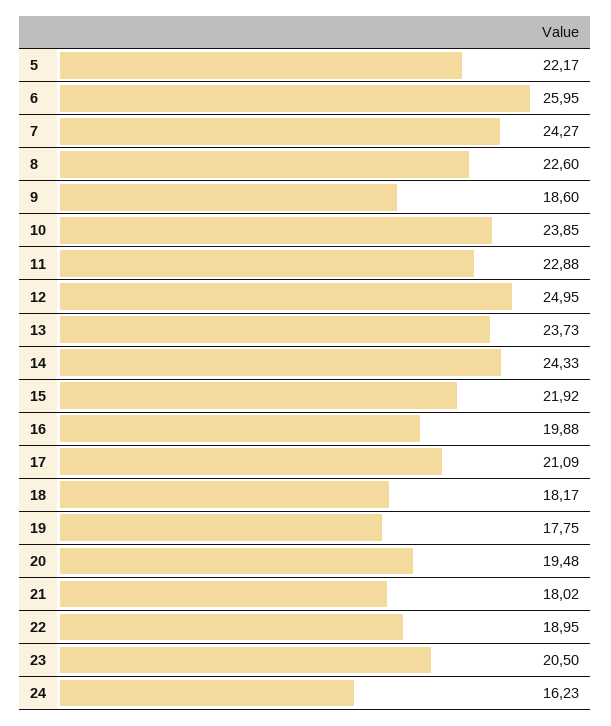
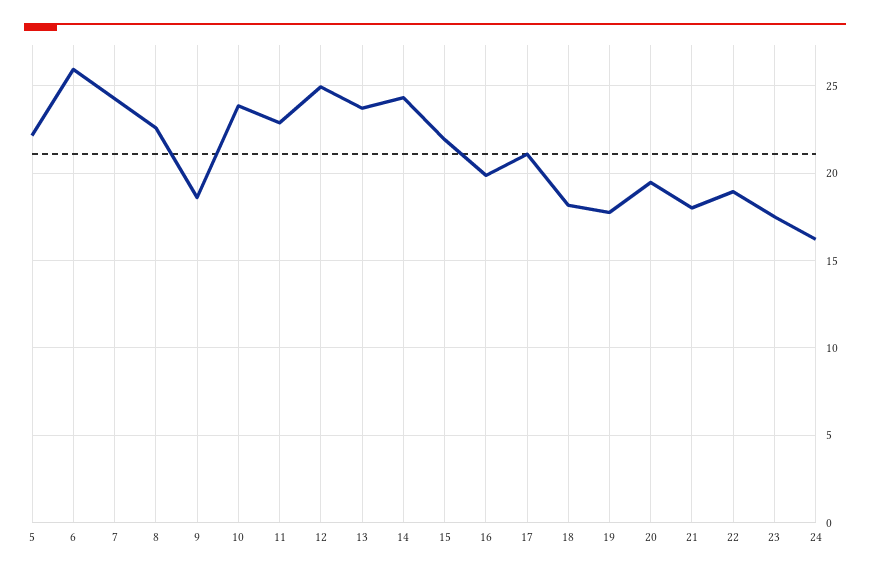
23: 20.5 -> 17.5

